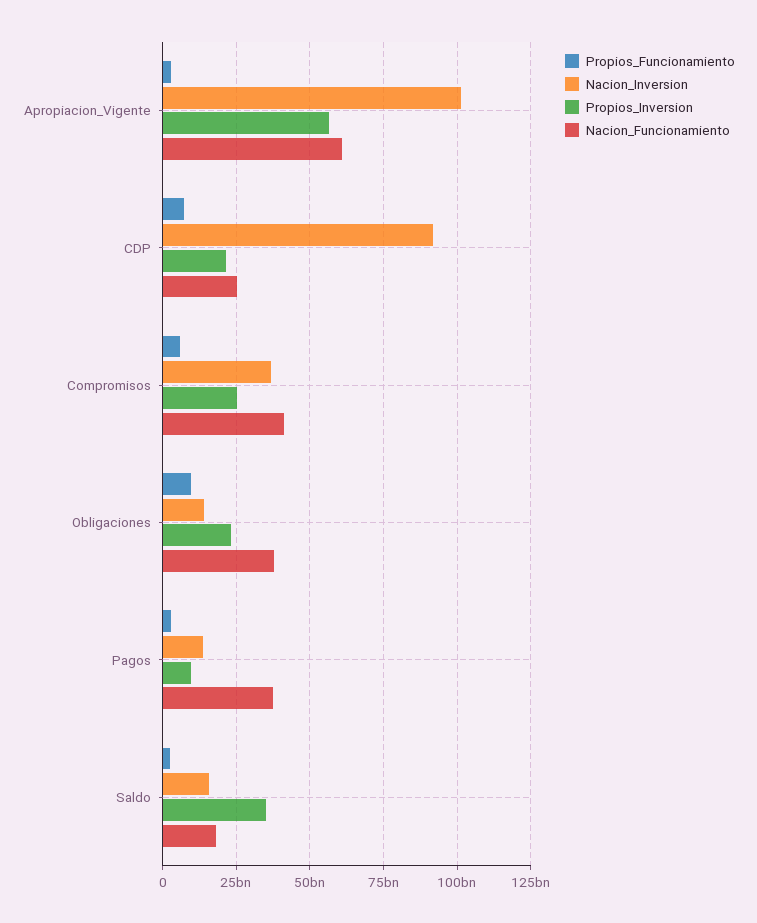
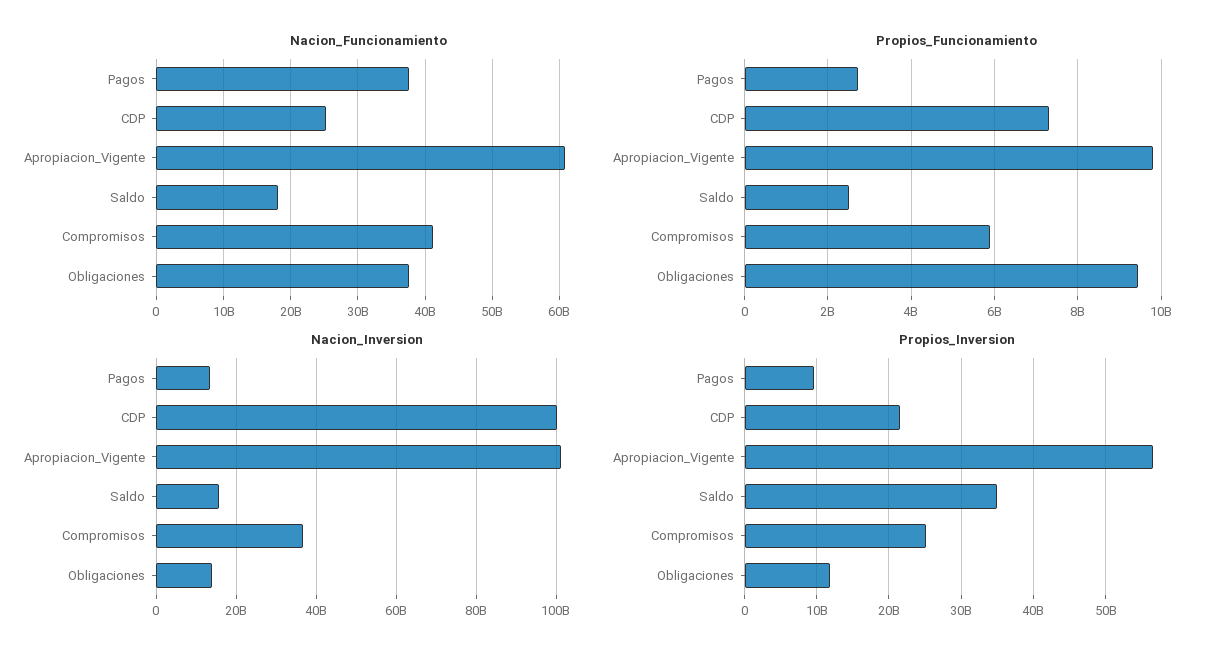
Propios_Funcionamiento, Apropiacion_Vigente: 2500000000 -> 9800000000
Nacion_Inversion, CDP: 92500000000 -> 100000000000
Propios_Inversion, Obligaciones: 22500000000 -> 12000000000

